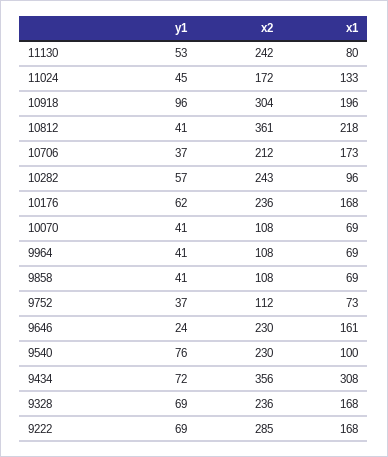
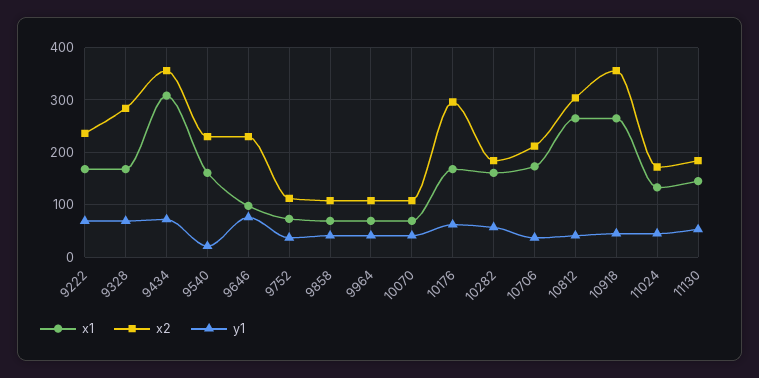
x2, 11130: 242 -> 180
x1, 11130: 80 -> 140
y1, 10918: 96 -> 40
x2, 10918: 304 -> 360
x1, 10918: 196 -> 260
x2, 10812: 361 -> 300
x1, 10812: 218 -> 260
x2, 10282: 243 -> 180
x1, 10282: 96 -> 160
x2, 10176: 236 -> 300
y1, 9646: 24 -> 80
x1, 9646: 161 -> 100
y1, 9540: 76 -> 20
x1, 9540: 100 -> 160
x2, 9328: 236 -> 280
x2, 9222: 285 -> 240

